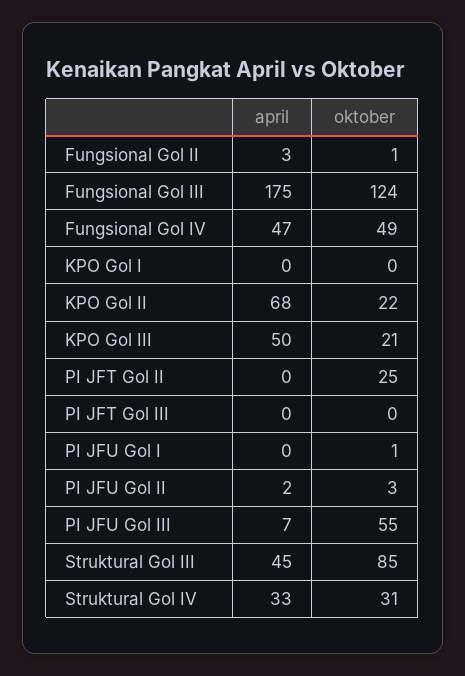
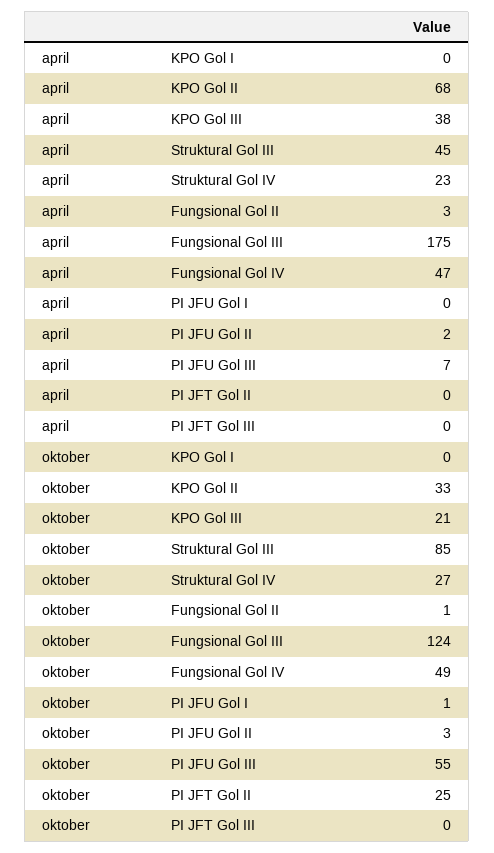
oktober, KPO Gol II: 22 -> 33
april, KPO Gol III: 50 -> 38
april, Struktural Gol IV: 33 -> 23
oktober, Struktural Gol IV: 31 -> 27

